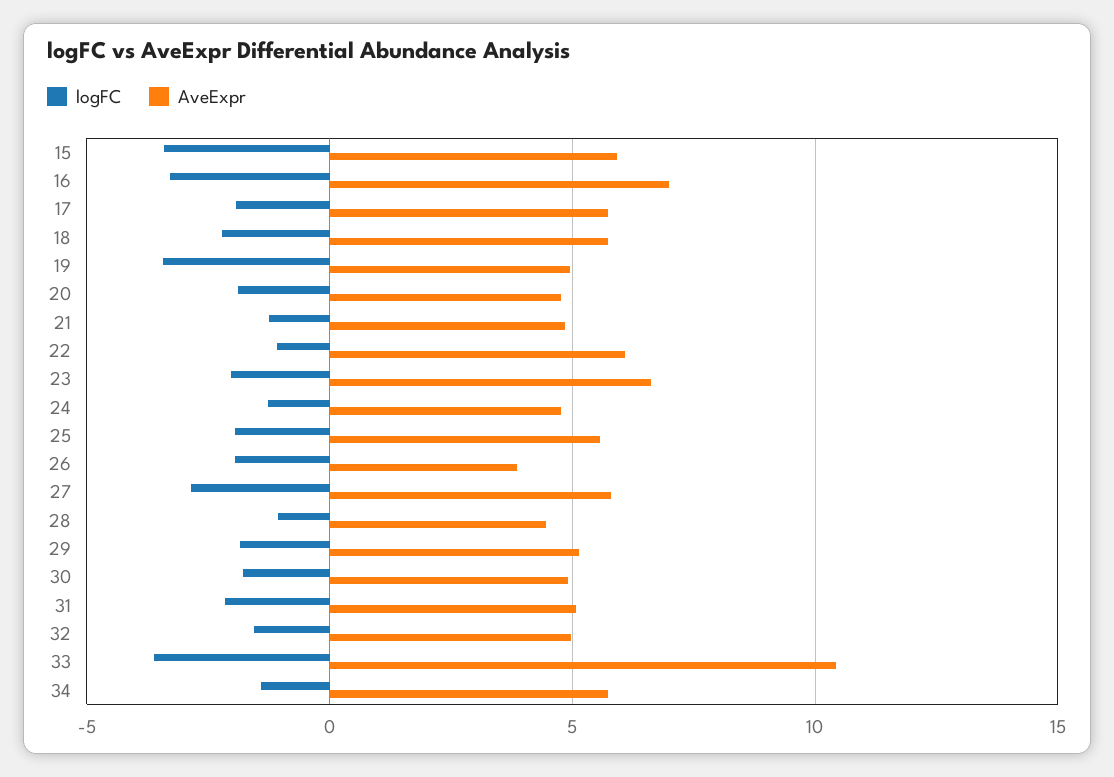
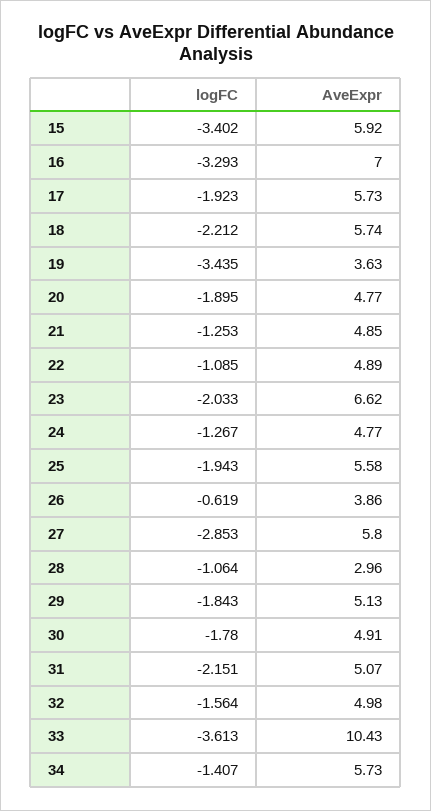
AveExpr, 19: 5 -> 3.63
AveExpr, 22: 6 -> 4.89
logFC, 26: -2 -> -0.619
AveExpr, 28: 4.5 -> 2.96

